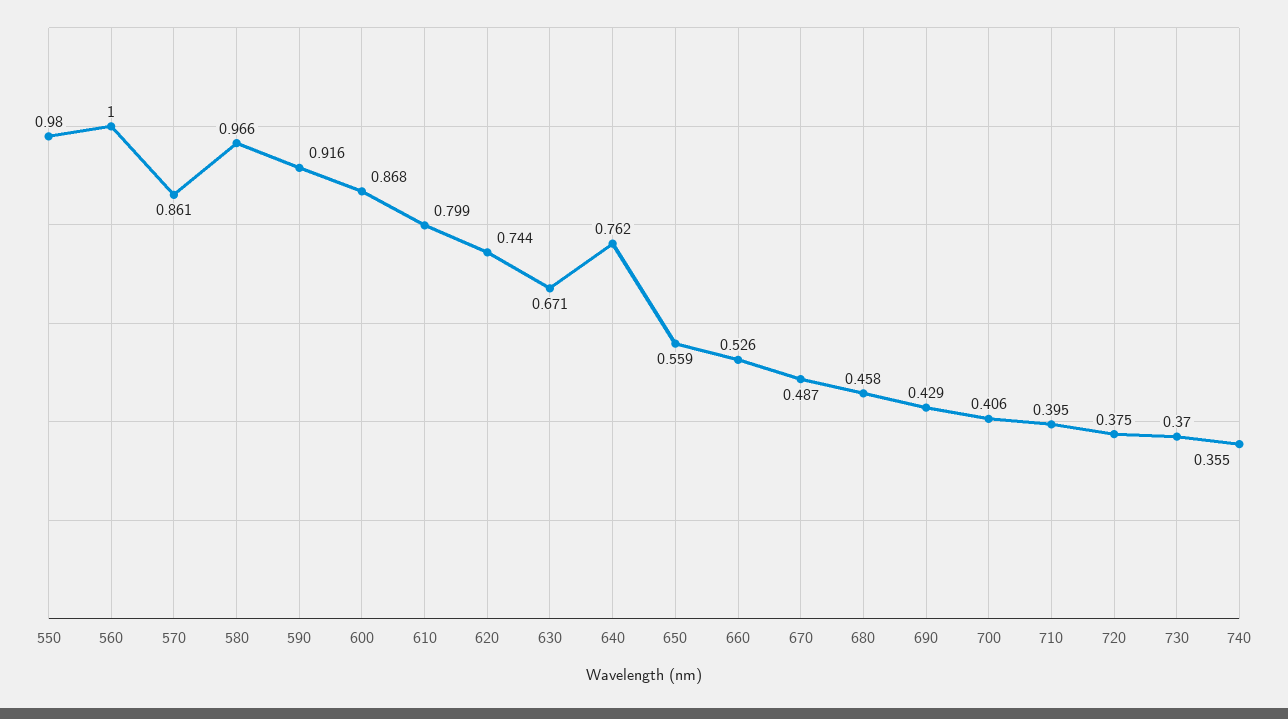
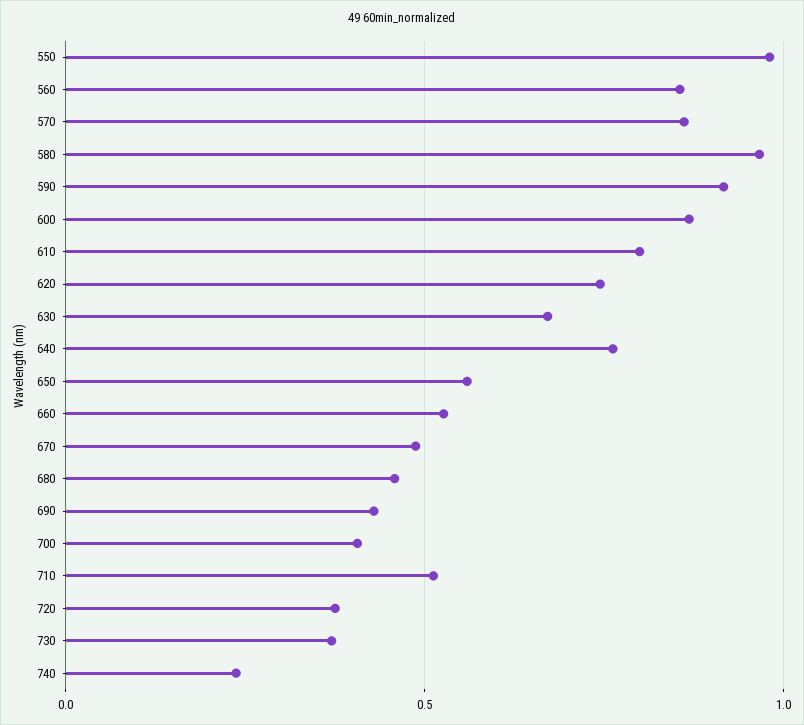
560: 1 -> 0.85
710: 0.395 -> 0.5
740: 0.355 -> 0.25

